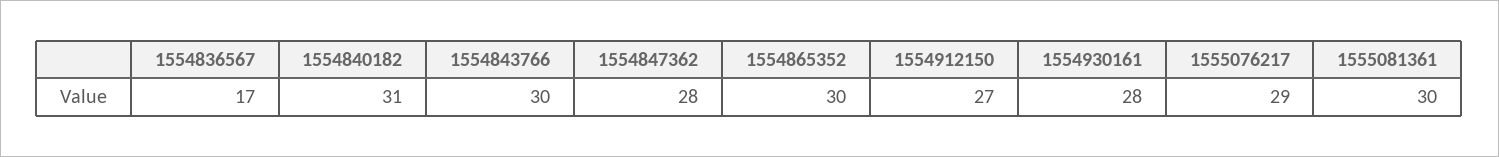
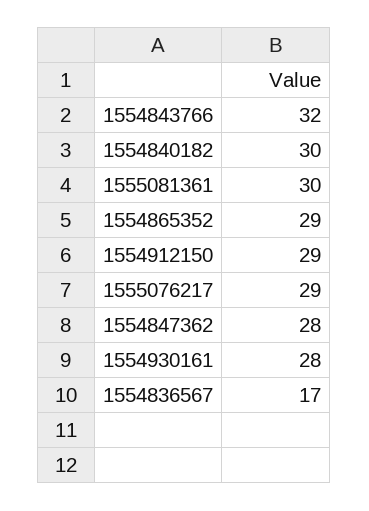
1554840182: 31 -> 30
1554843766: 30 -> 32
1554865352: 30 -> 29
1554912150: 27 -> 29

